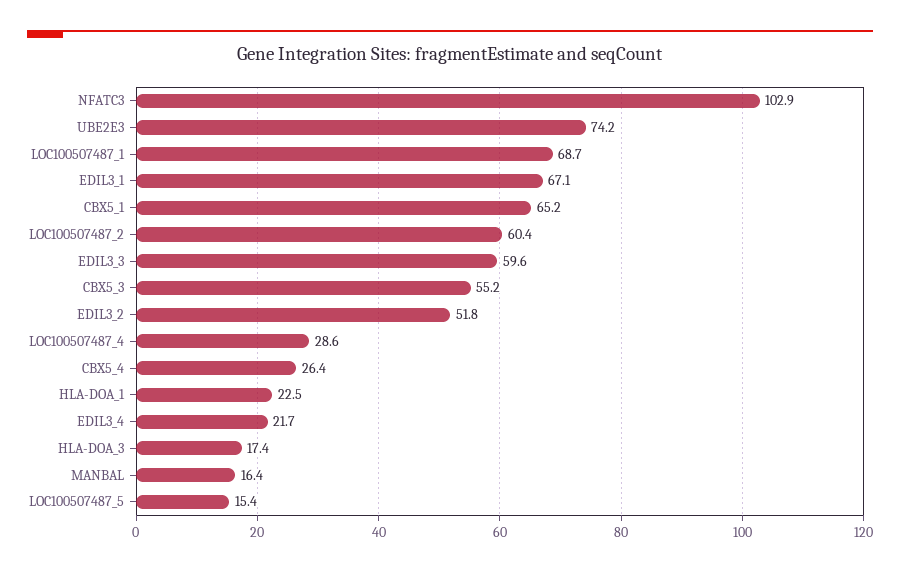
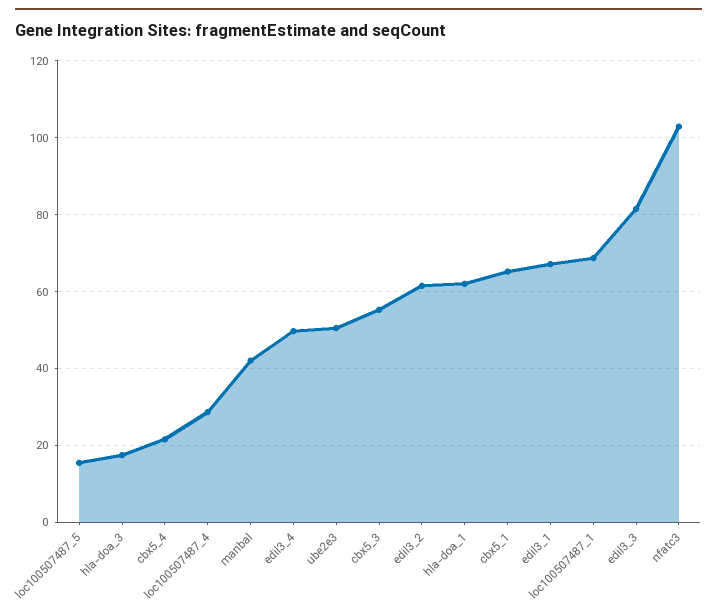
UBE2E3: 74.2 -> 50
LOC100507487_2: 60.4 -> none
EDIL3_3: 59.6 -> 82
EDIL3_2: 51.8 -> 62
CBX5_4: 26.4 -> 22
HLA-DOA_1: 22.5 -> 62
EDIL3_4: 21.7 -> 50
MANBAL: 16.4 -> 42

